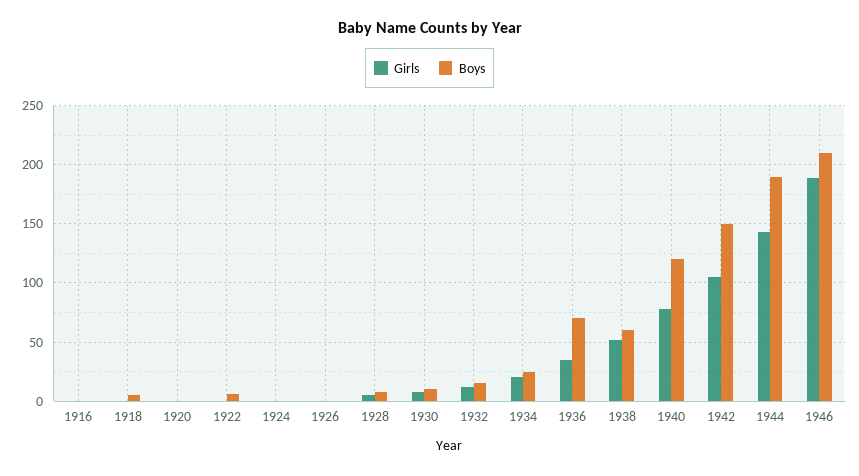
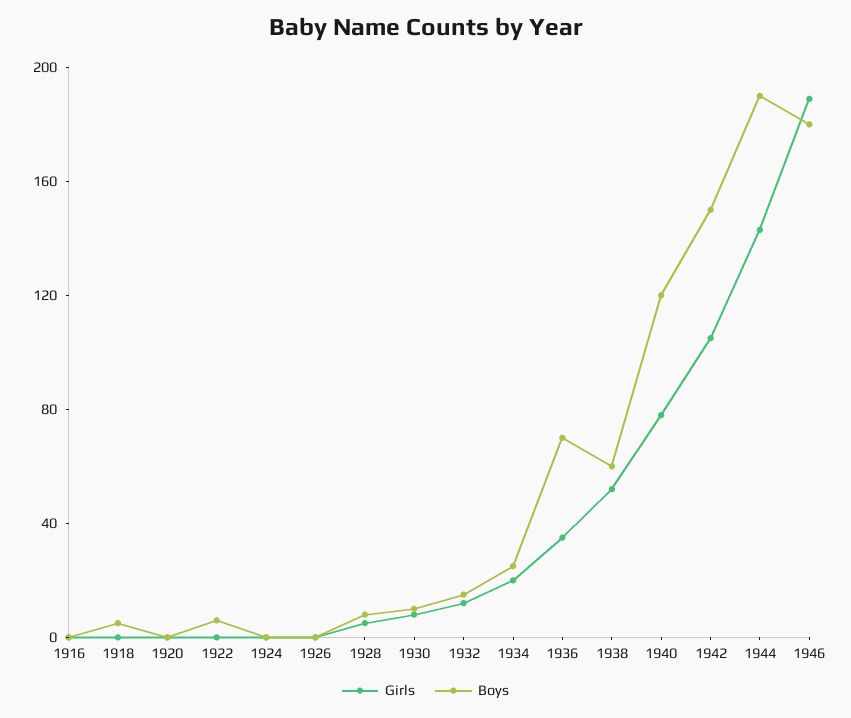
Boys, 1946: 210 -> 180

